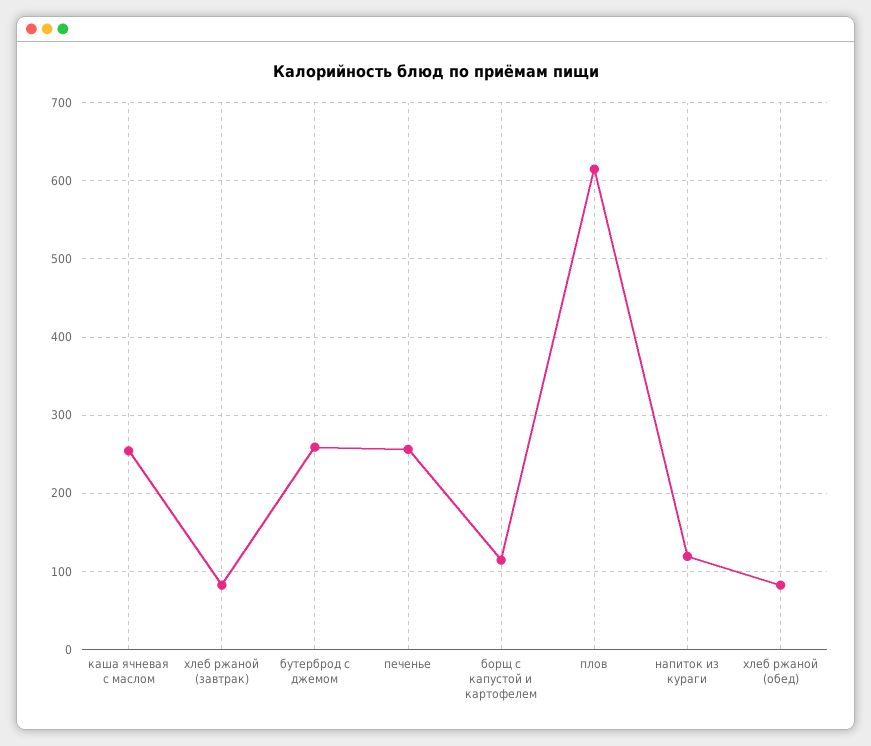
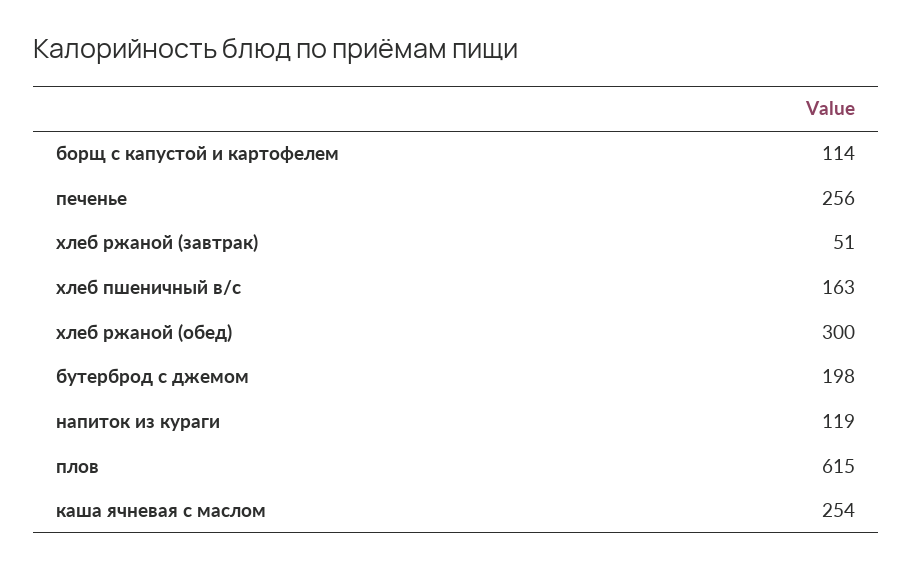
хлеб ржаной (завтрак): 80 -> 51
бутерброд с джемом: 260 -> 198
хлеб ржаной (обед): 80 -> 300
хлеб пшеничный в/с: none -> 163

